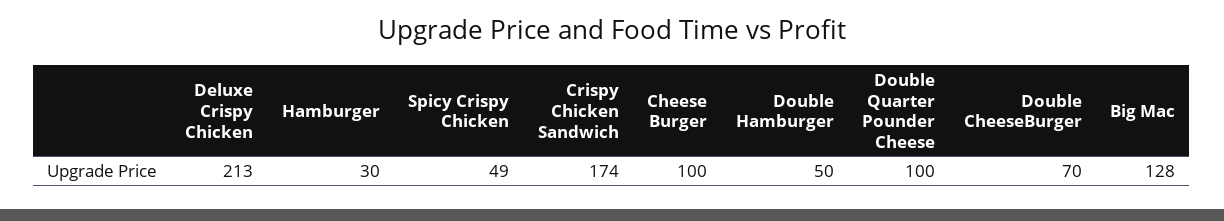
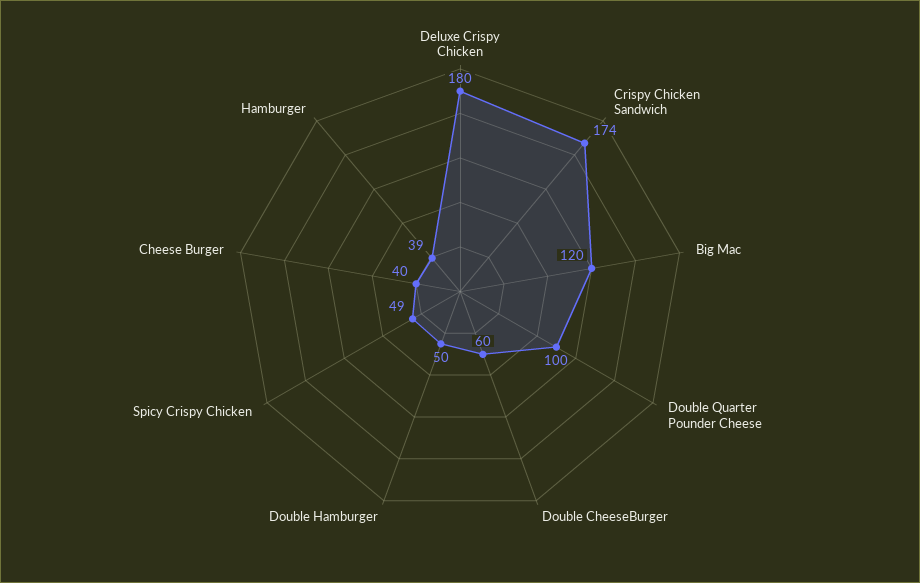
Deluxe Crispy Chicken: 213 -> 180
Hamburger: 30 -> 39
Cheese Burger: 100 -> 40
Double CheeseBurger: 70 -> 60
Big Mac: 128 -> 120

